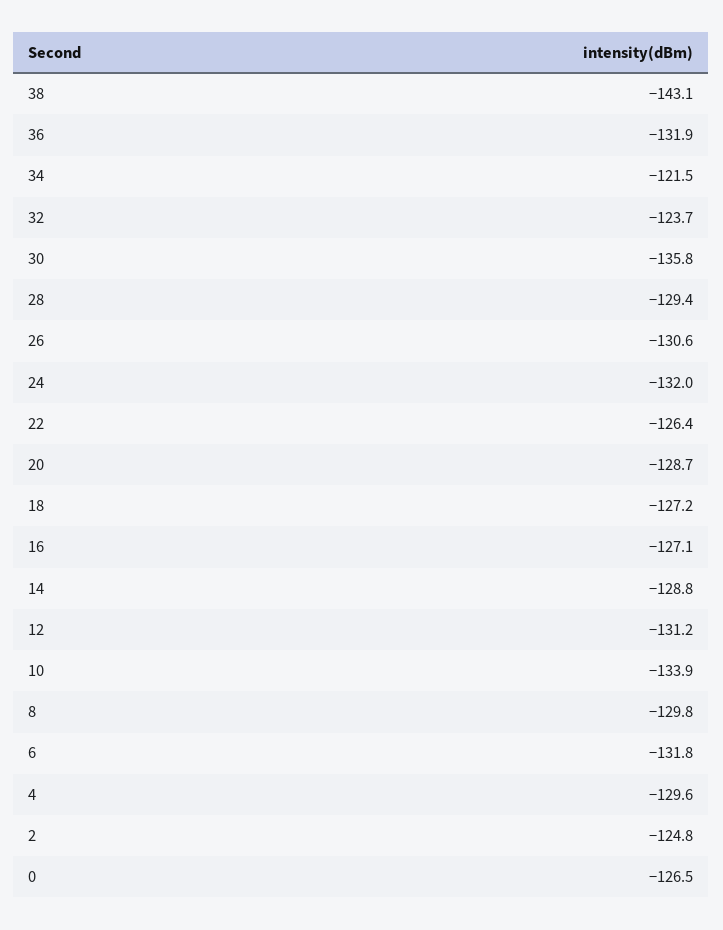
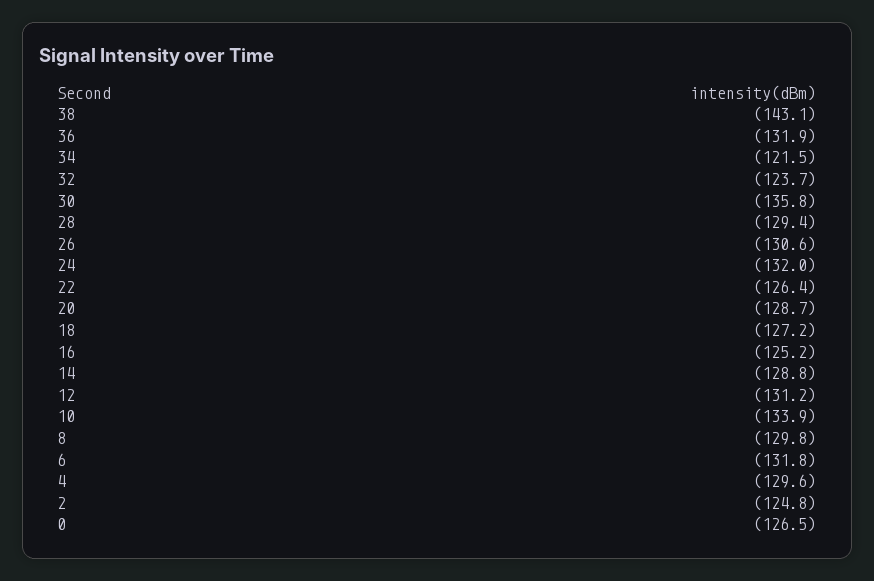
16: -127.1 -> -125.2

